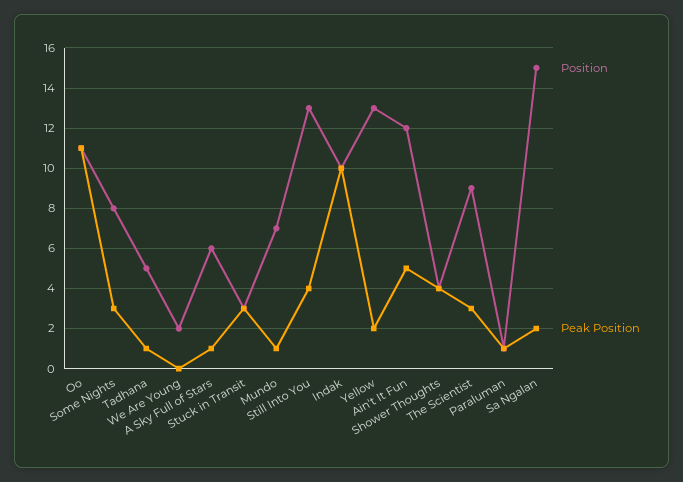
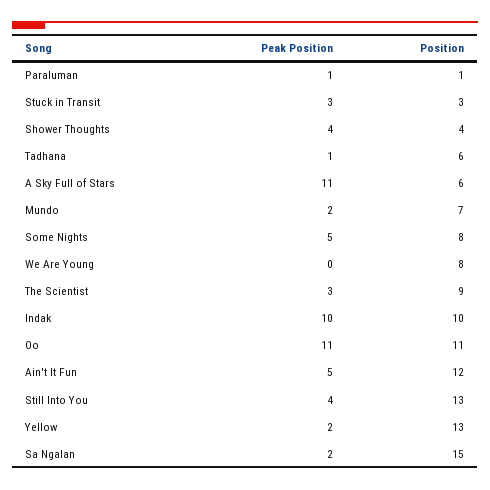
Peak Position, Some Nights: 3 -> 5
Position, Tadhana: 5 -> 6
Position, We Are Young: 2 -> 8
Peak Position, A Sky Full of Stars: 1 -> 11
Peak Position, Mundo: 1 -> 2

